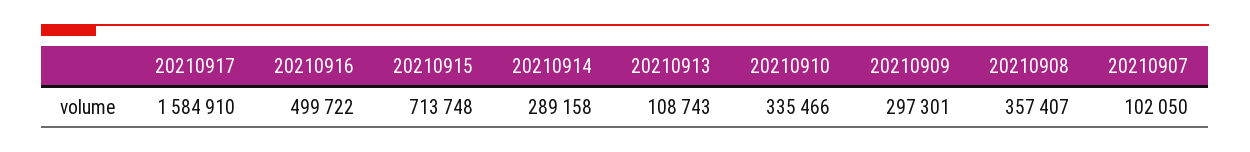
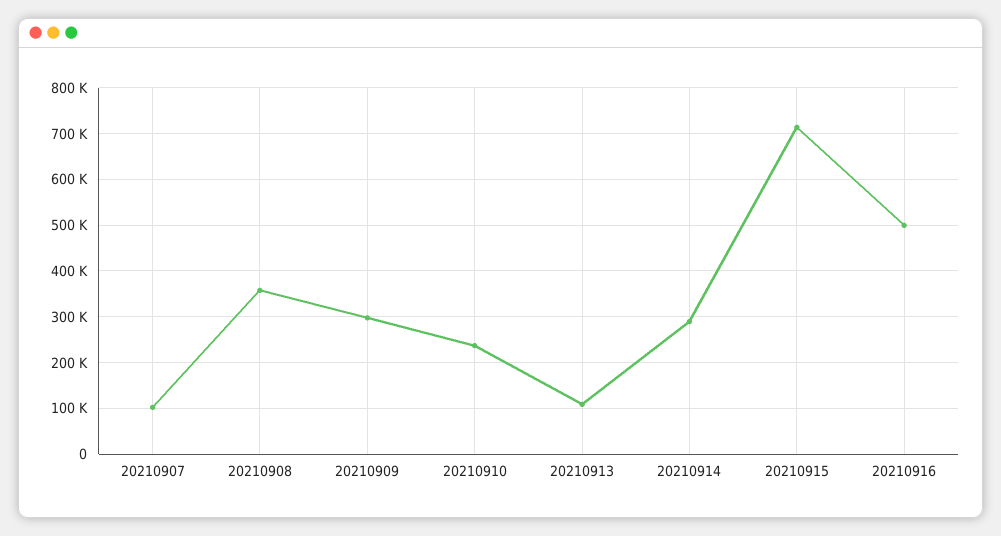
20210917: 1584910 -> none
20210910: 335466 -> 240000

